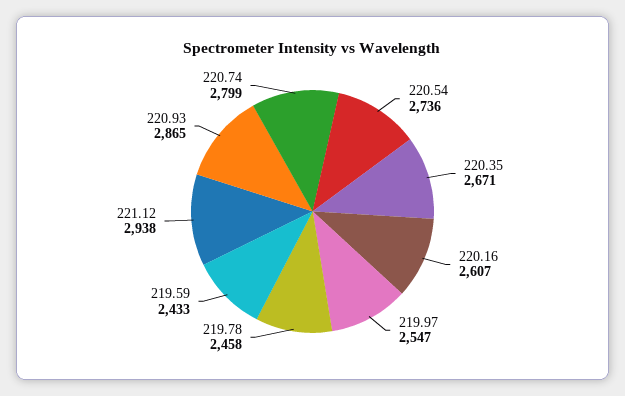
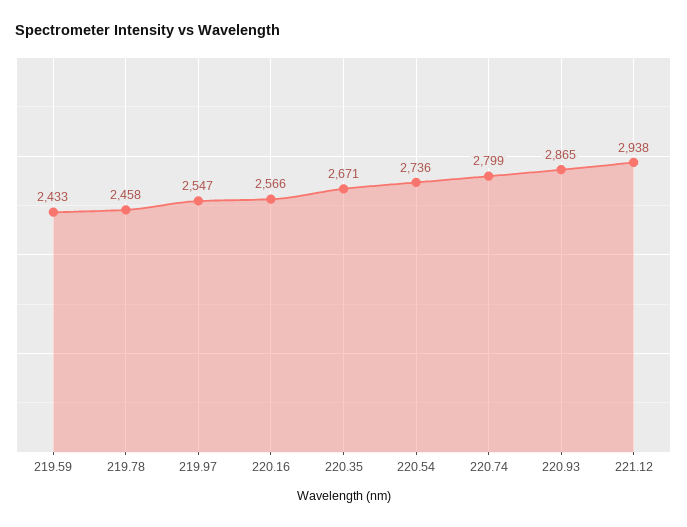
220.16: 2607 -> 2566

